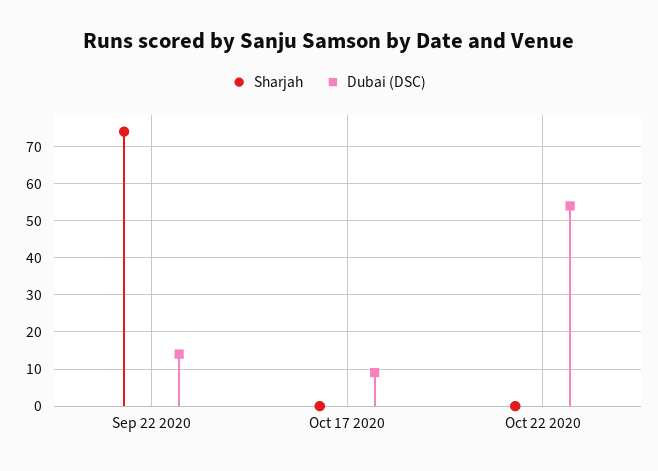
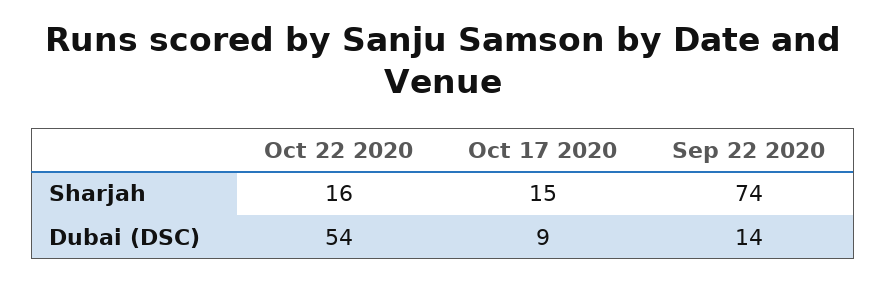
Sharjah, Oct 17 2020: 0 -> 15
Sharjah, Oct 22 2020: 0 -> 16

